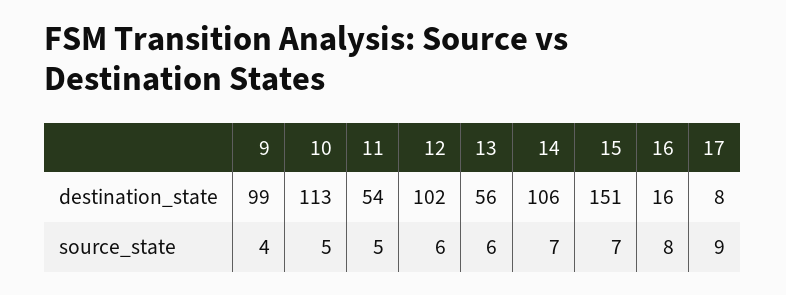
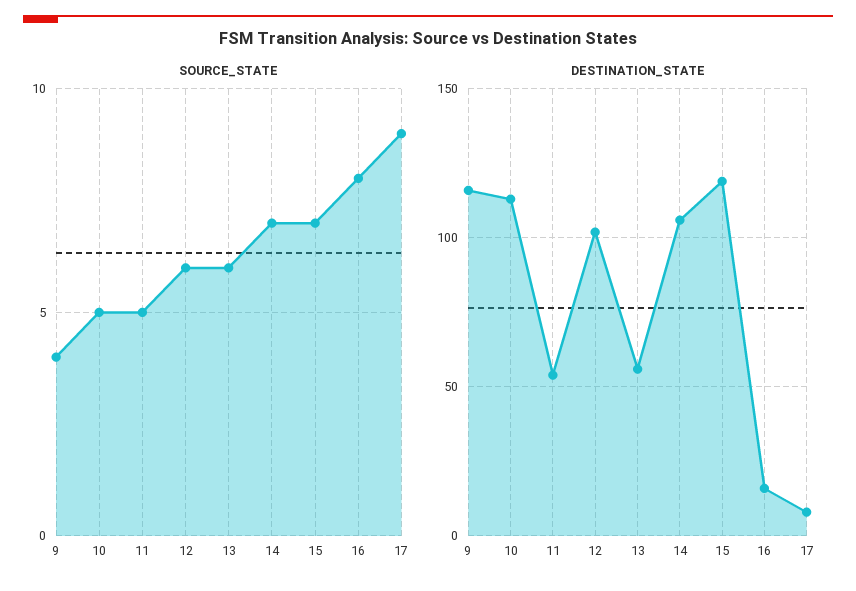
destination_state, 9: 99 -> 115
destination_state, 15: 151 -> 120

